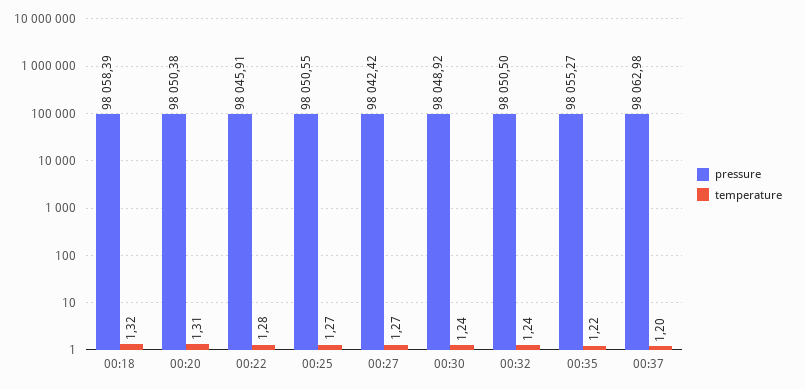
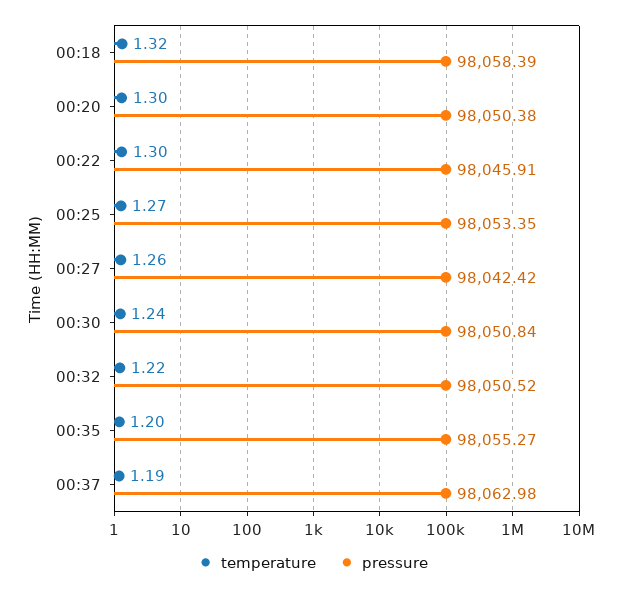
temperature, 00:20: 1.31 -> 1.3
temperature, 00:22: 1.28 -> 1.3
pressure, 00:25: 98050.55 -> 98053.35
temperature, 00:27: 1.27 -> 1.26
pressure, 00:30: 98048.92 -> 98050.84
pressure, 00:32: 98050.5 -> 98050.52
temperature, 00:32: 1.24 -> 1.22
temperature, 00:35: 1.22 -> 1.2
temperature, 00:37: 1.2 -> 1.19

